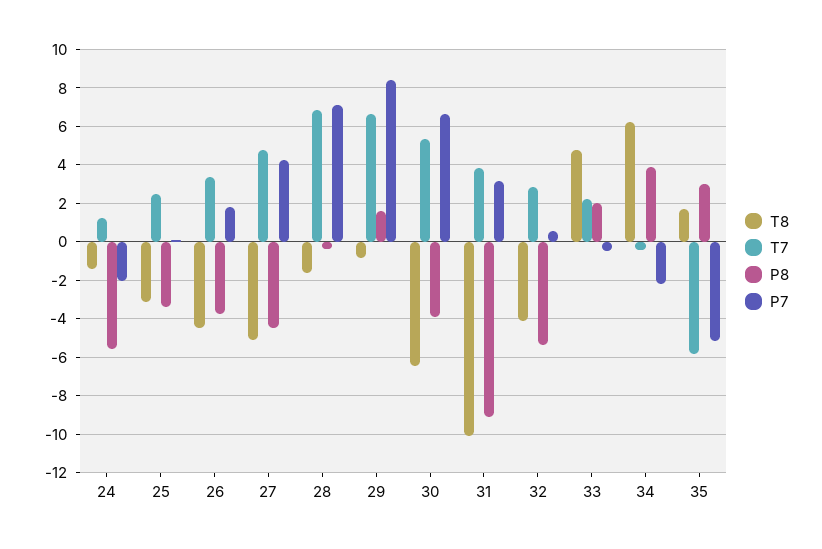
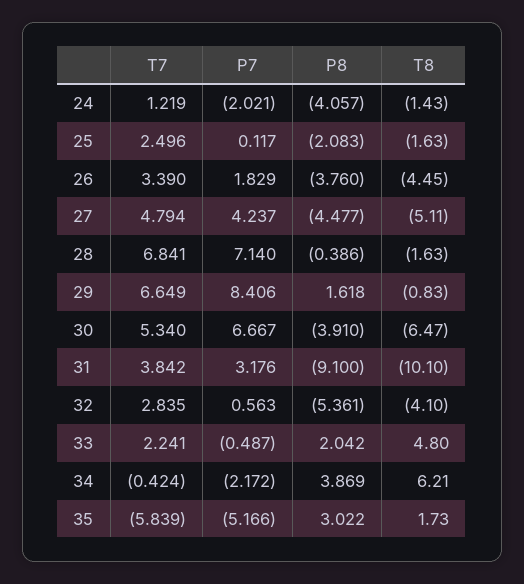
P8, 24: -5.5 -> -4.057
T8, 25: -3 -> -1.63
P8, 25: -3.5 -> -2.083

